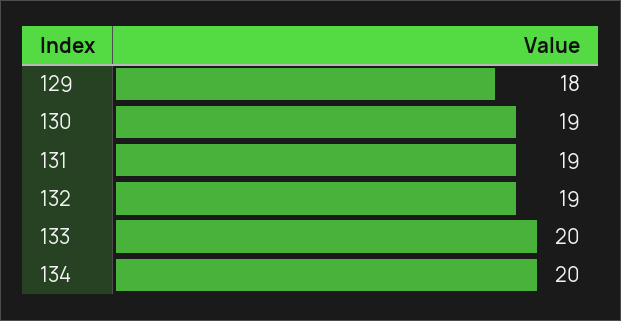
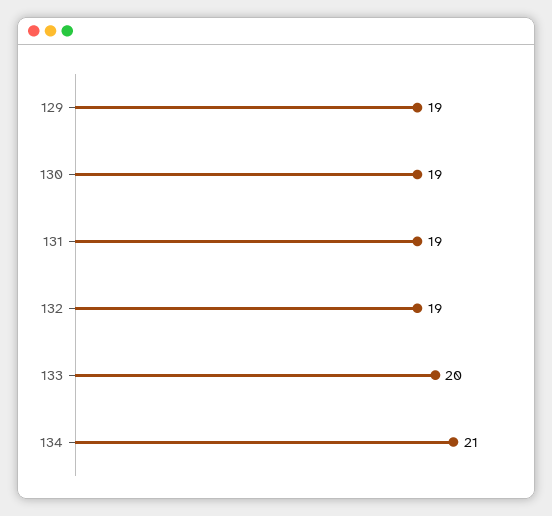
129: 18 -> 19
134: 20 -> 21

